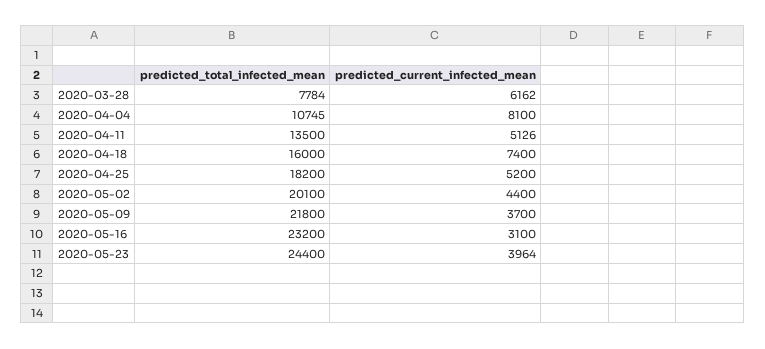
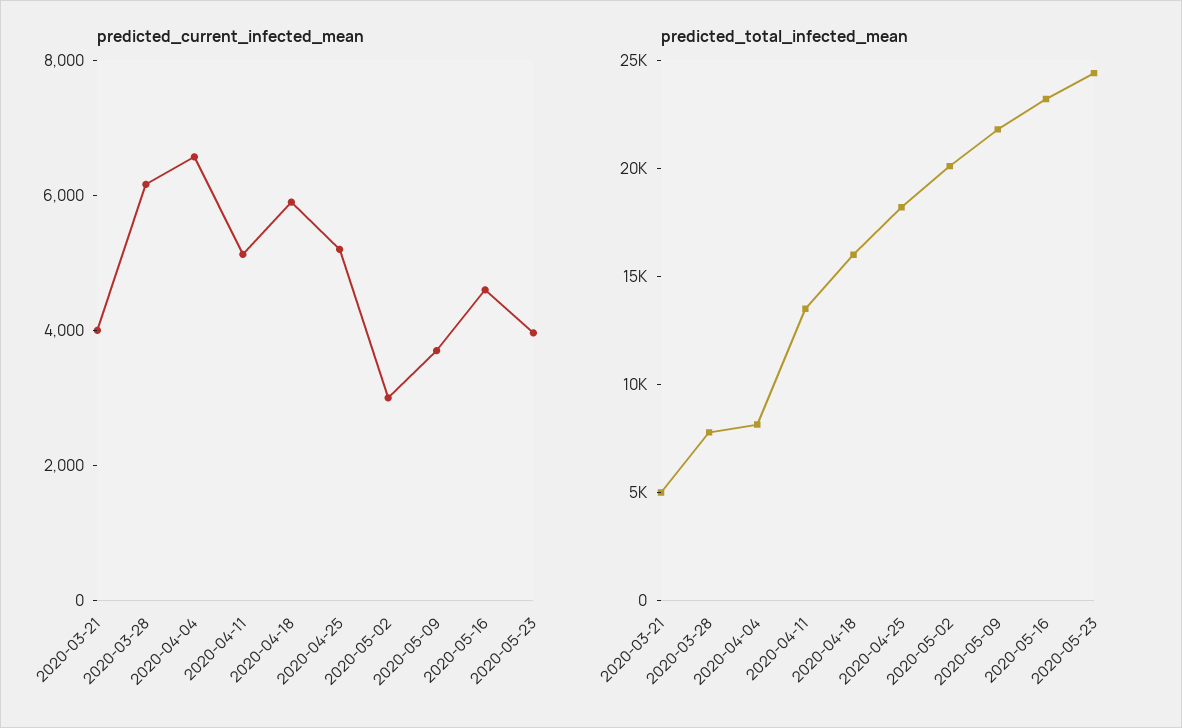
predicted_total_infected_mean, 2020-04-04: 10745 -> 8000
predicted_current_infected_mean, 2020-04-04: 8100 -> 6500
predicted_current_infected_mean, 2020-04-18: 7400 -> 6000
predicted_current_infected_mean, 2020-05-02: 4400 -> 3000
predicted_current_infected_mean, 2020-05-16: 3100 -> 4500
predicted_current_infected_mean, 2020-03-21: none -> 4000
predicted_total_infected_mean, 2020-03-21: none -> 5000

